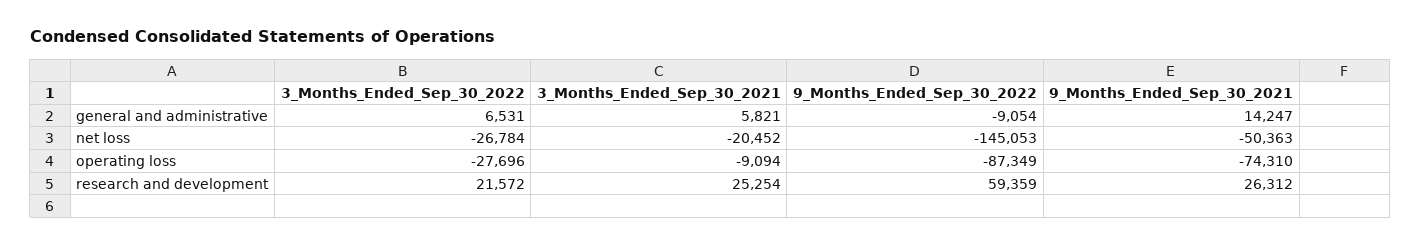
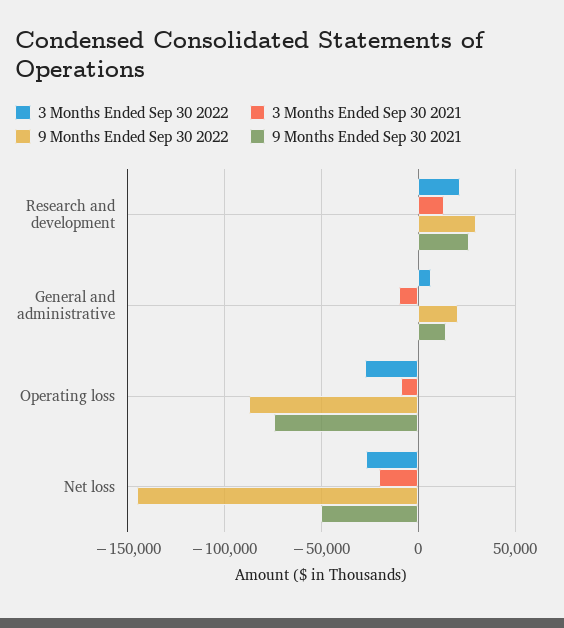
3_Months_Ended_Sep_30_2021, general and administrative: 5821 -> -10000
9_Months_Ended_Sep_30_2022, general and administrative: -9054 -> 20000
3_Months_Ended_Sep_30_2021, research and development: 25254 -> 15000
9_Months_Ended_Sep_30_2022, research and development: 59359 -> 30000

